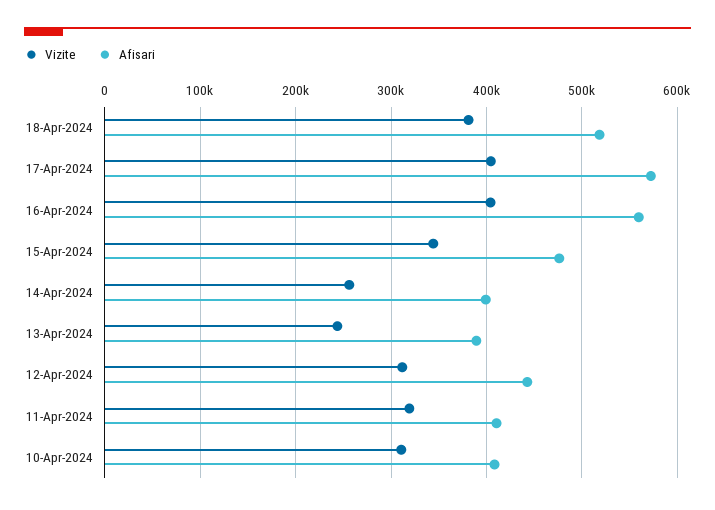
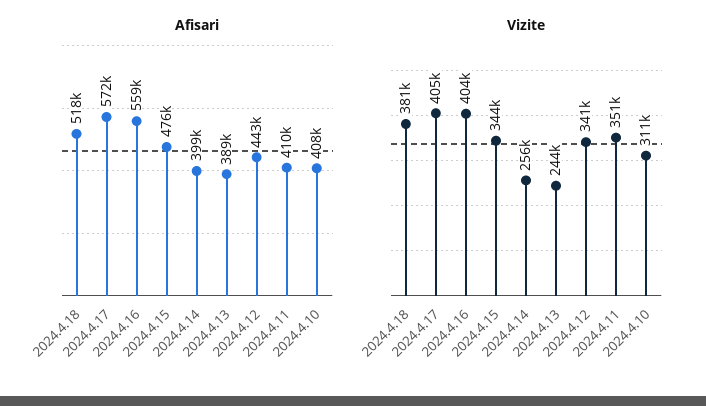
Vizite, 12-Apr-2024: 310000 -> 341000
Vizite, 11-Apr-2024: 320000 -> 351000

